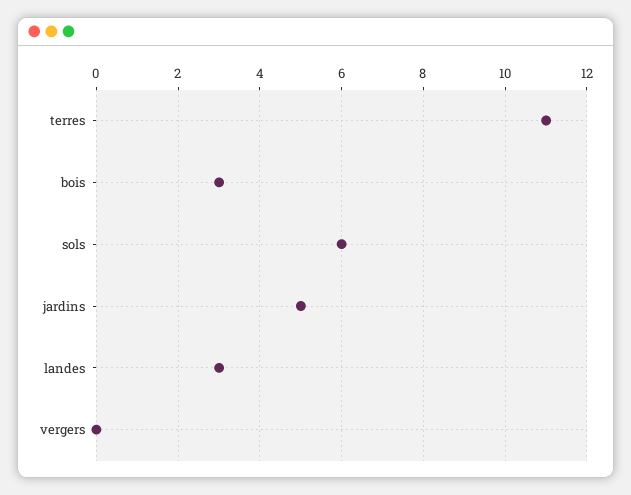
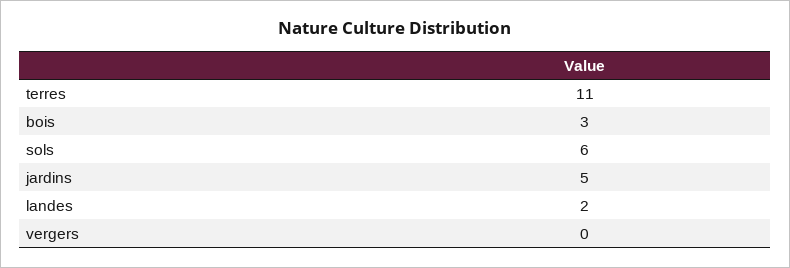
landes: 3 -> 2

